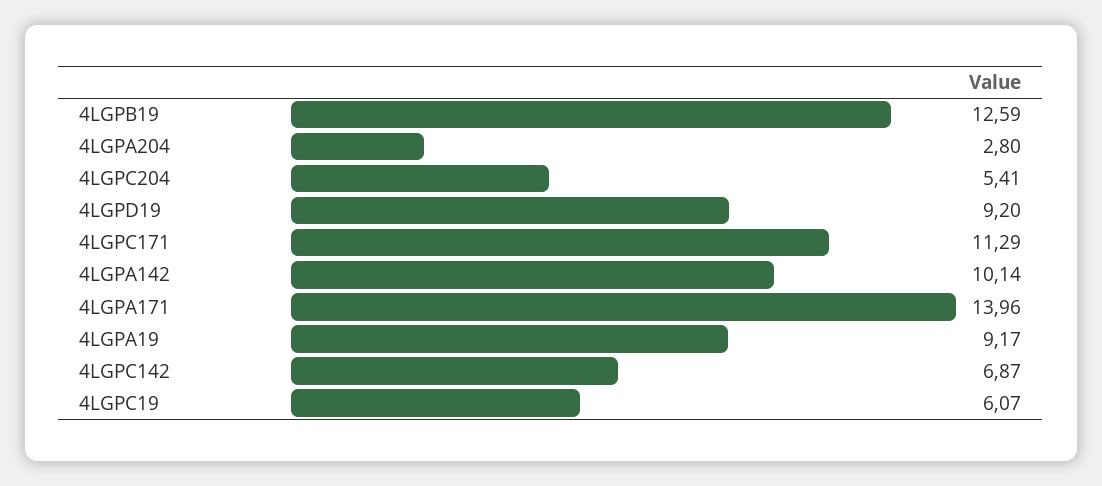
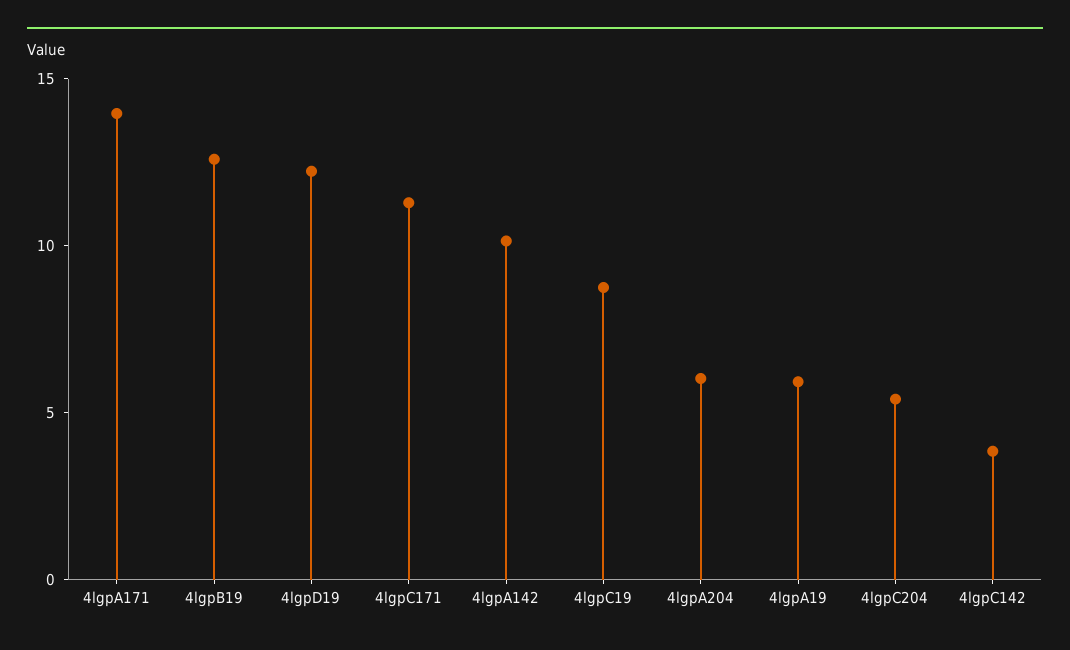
4LGPA204: 2.8 -> 6
4LGPD19: 9.2 -> 12
4LGPA19: 9.17 -> 6
4LGPC142: 6.87 -> 4
4LGPC19: 6.07 -> 9

